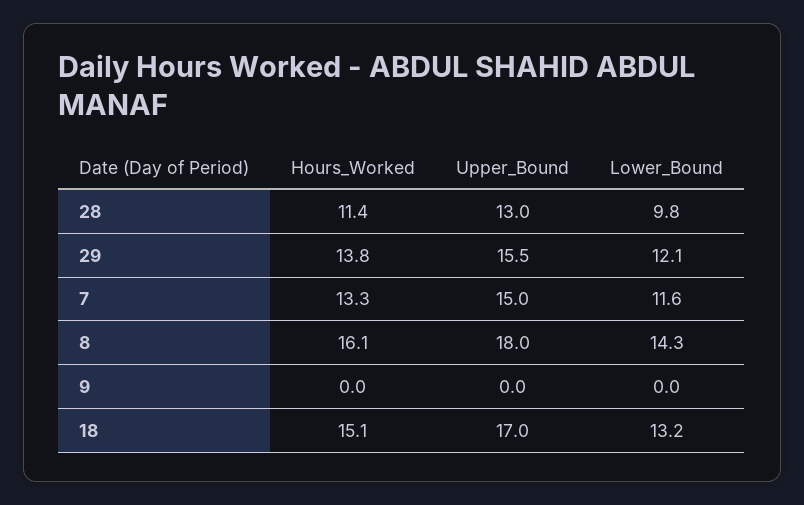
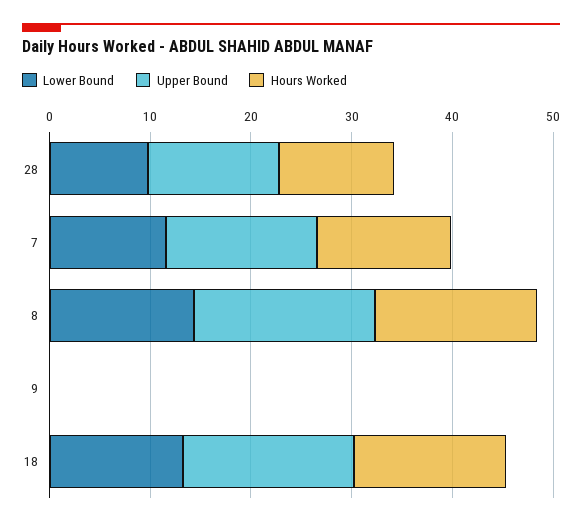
Hours_Worked, 29: 13.8 -> none
Upper_Bound, 29: 15.5 -> none
Lower_Bound, 29: 12.1 -> none

